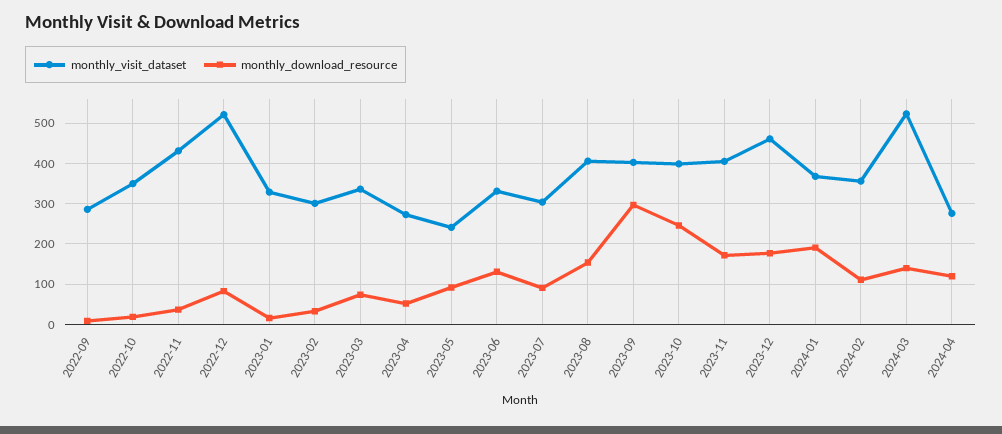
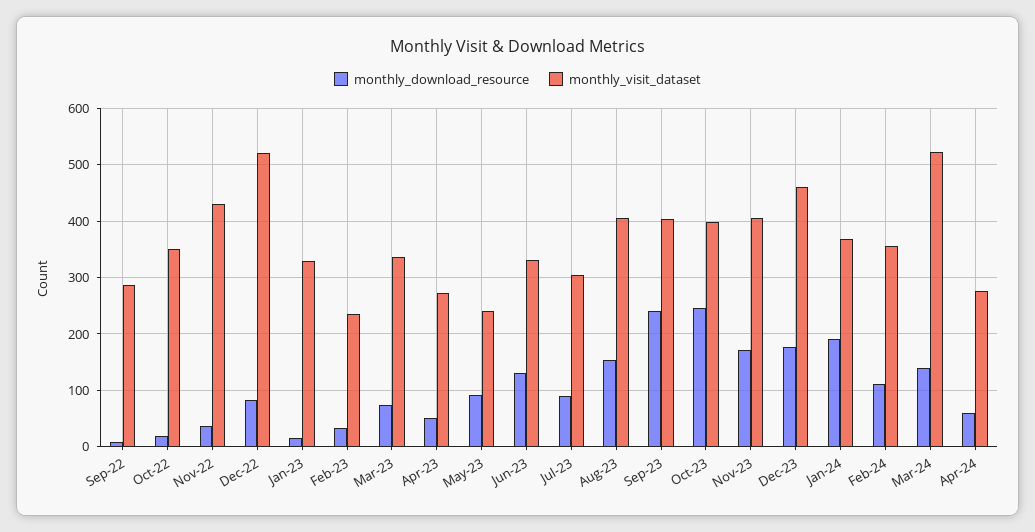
monthly_visit_dataset, 2023-02: 300 -> 240
monthly_download_resource, 2023-09: 300 -> 240
monthly_download_resource, 2024-04: 120 -> 60

